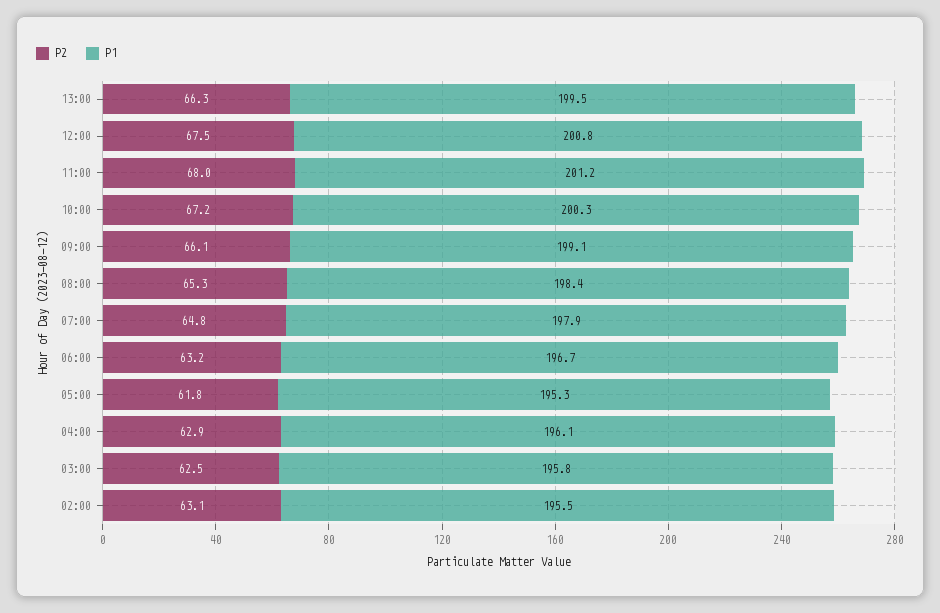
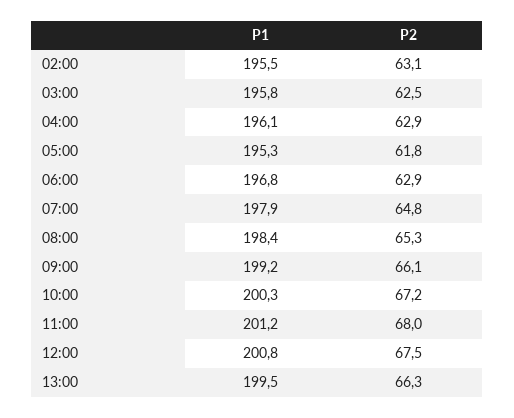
P1, 09:00: 199.1 -> 199.2
P2, 06:00: 63.2 -> 62.9
P1, 06:00: 196.7 -> 196.8

